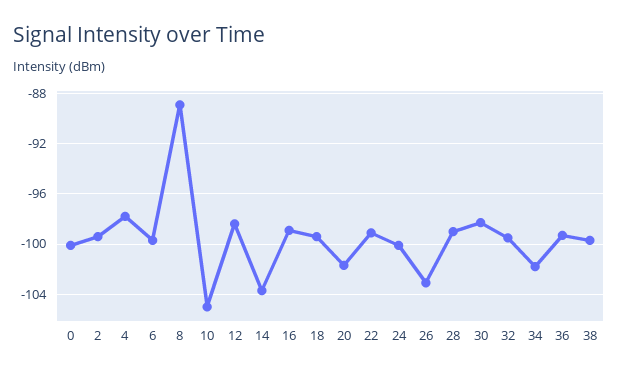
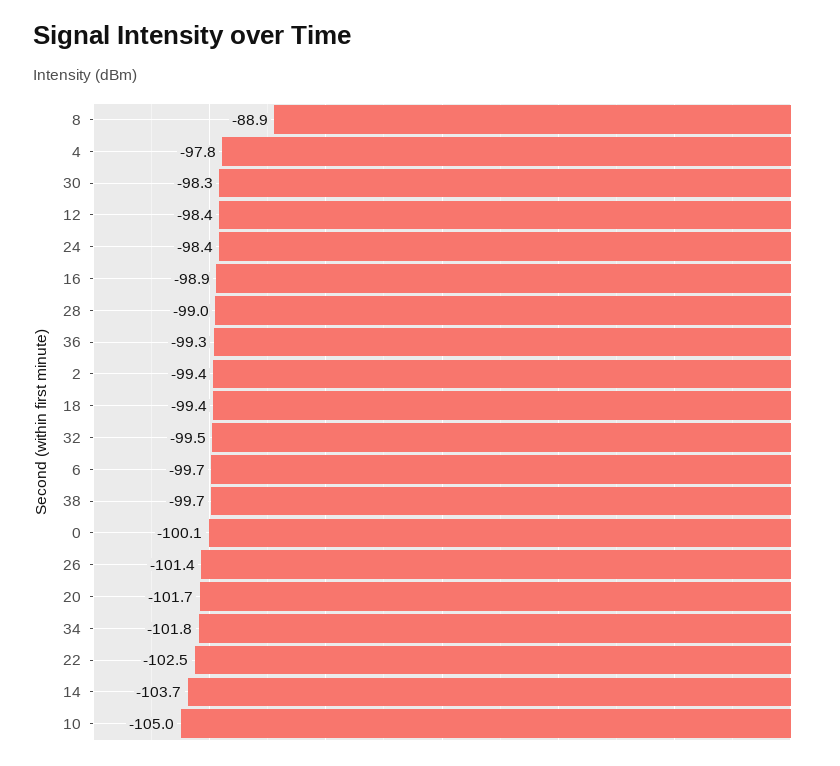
22: -99 -> -102.5
24: -100 -> -98.4
26: -103 -> -101.4

